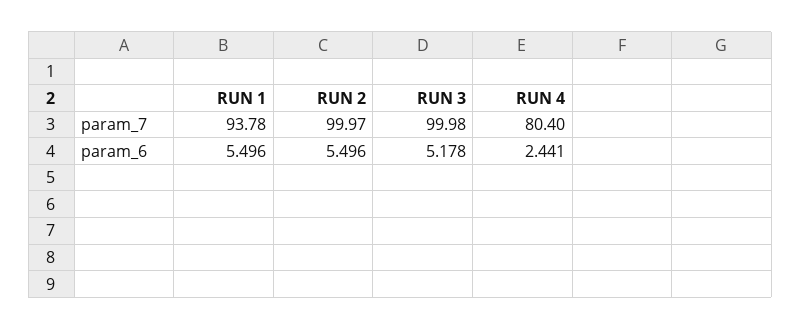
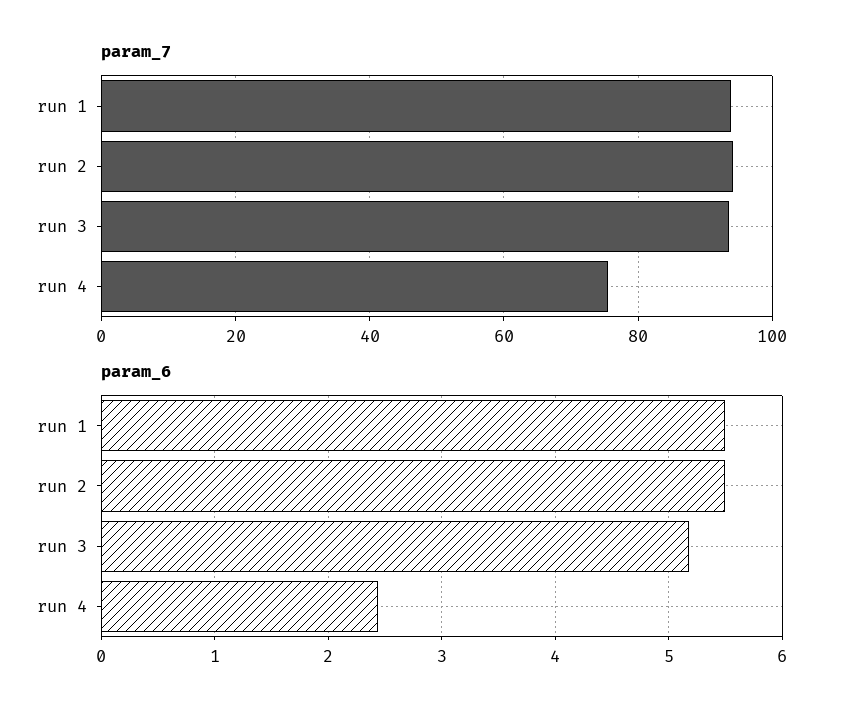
param_7, RUN 2: 99.97 -> 94
param_7, RUN 3: 99.98 -> 94
param_7, RUN 4: 80.4 -> 76

